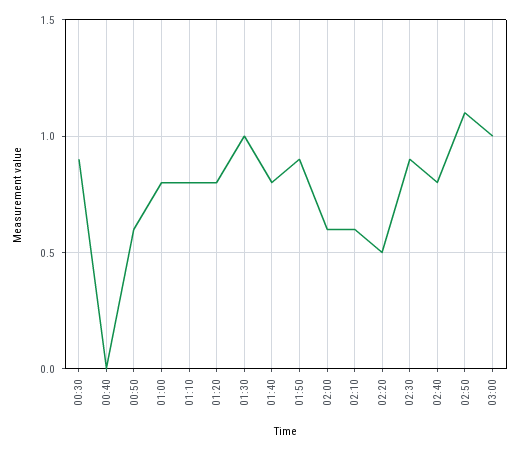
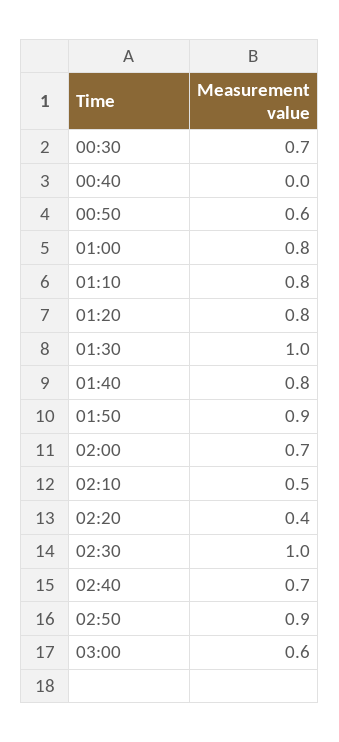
00:30: 0.9 -> 0.7
02:00: 0.6 -> 0.7
02:10: 0.6 -> 0.5
02:20: 0.5 -> 0.4
02:30: 0.9 -> 1
02:40: 0.8 -> 0.7
02:50: 1.1 -> 0.9
03:00: 1 -> 0.6

